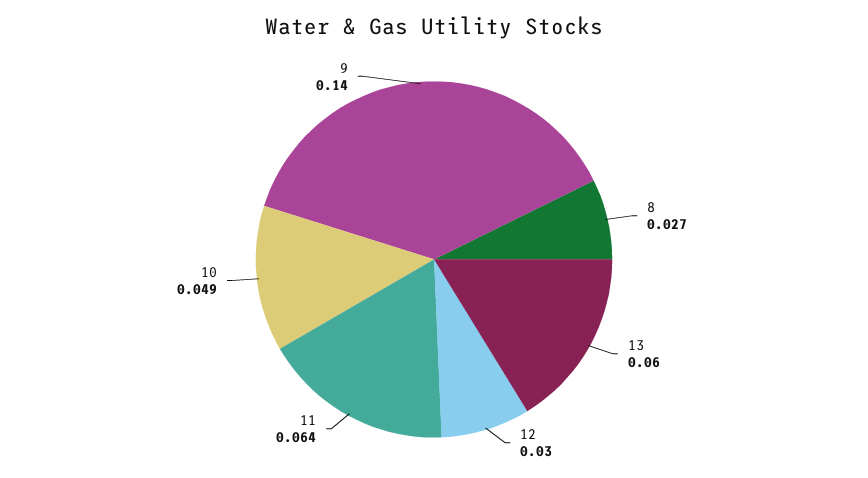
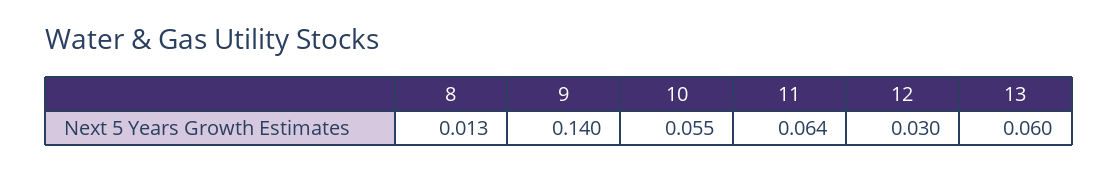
8: 0.027 -> 0.013
10: 0.049 -> 0.055

